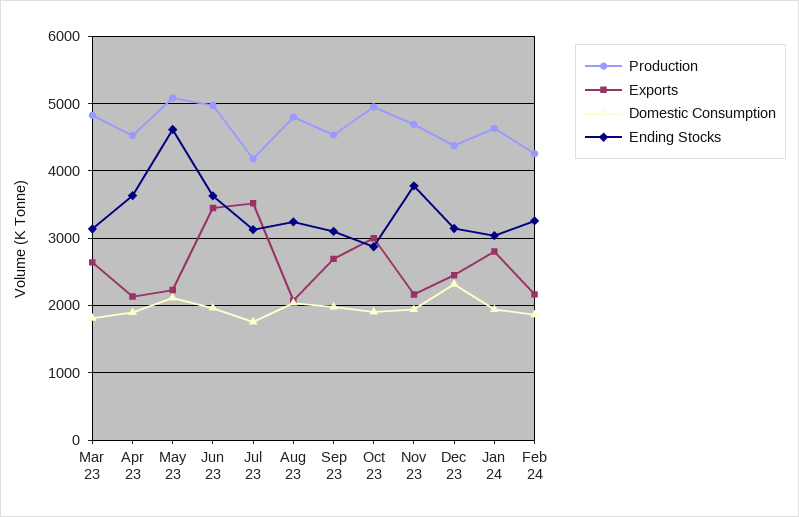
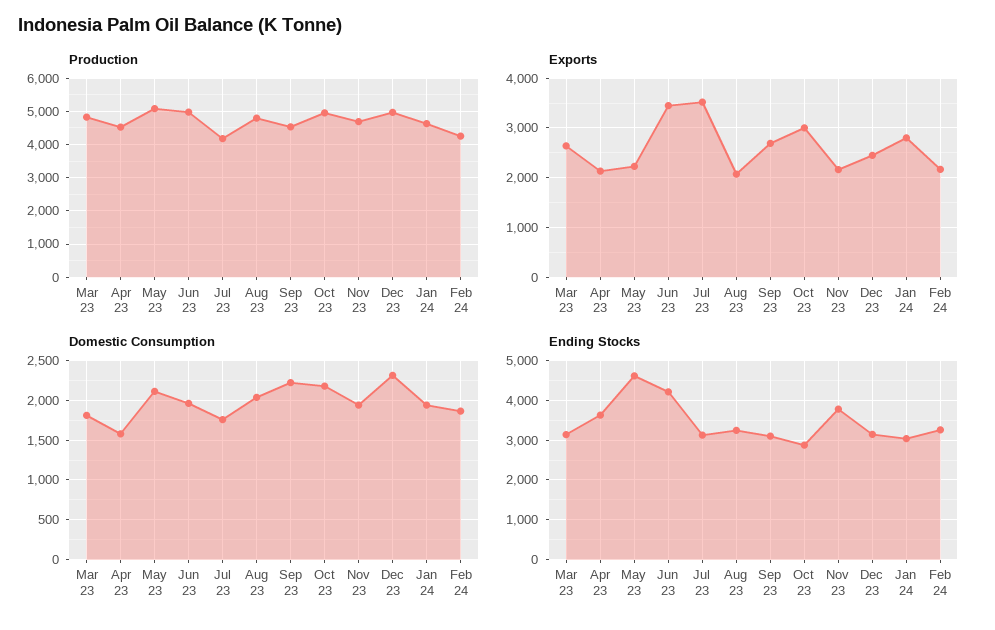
Domestic Consumption, Apr 23: 1900 -> 1600
Ending Stocks, Jun 23: 3600 -> 4200
Domestic Consumption, Sep 23: 2000 -> 2200
Domestic Consumption, Oct 23: 1900 -> 2200
Production, Dec 23: 4400 -> 5000

